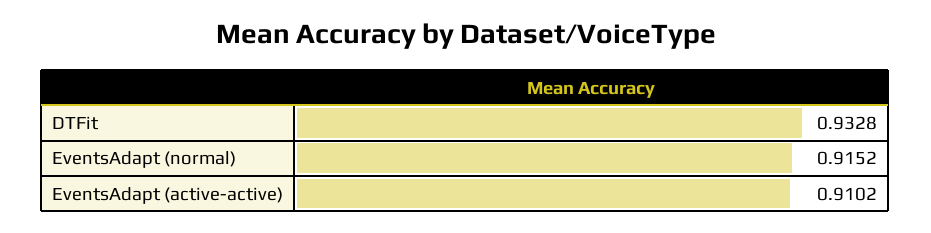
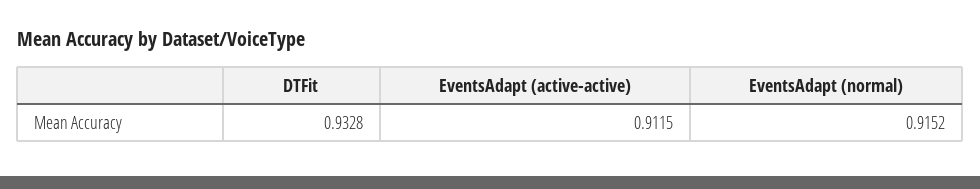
EventsAdapt (active-active): 0.9102 -> 0.9115

